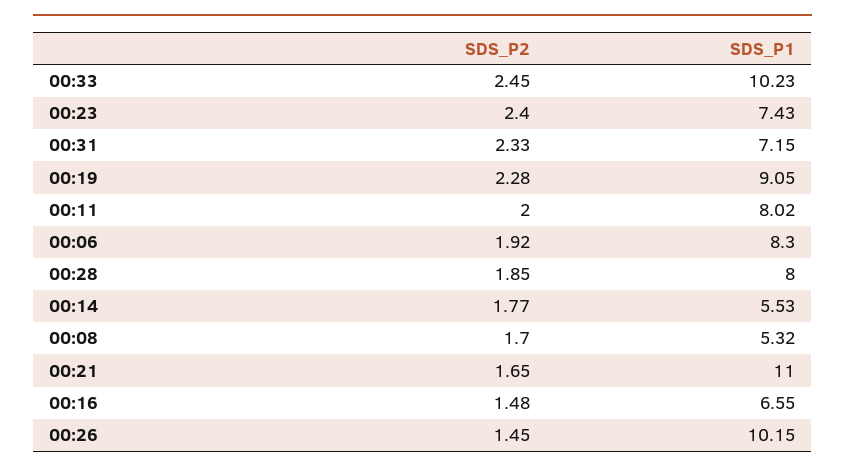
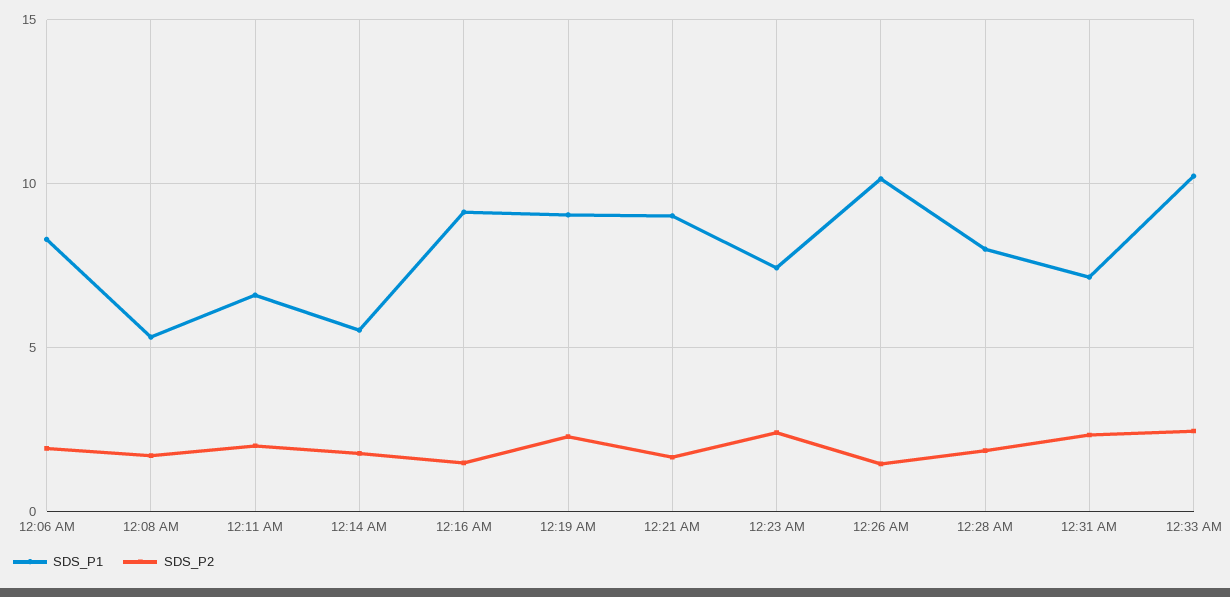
SDS_P1, 00:11: 8.02 -> 6.5
SDS_P1, 00:21: 11 -> 9
SDS_P1, 00:16: 6.55 -> 9

